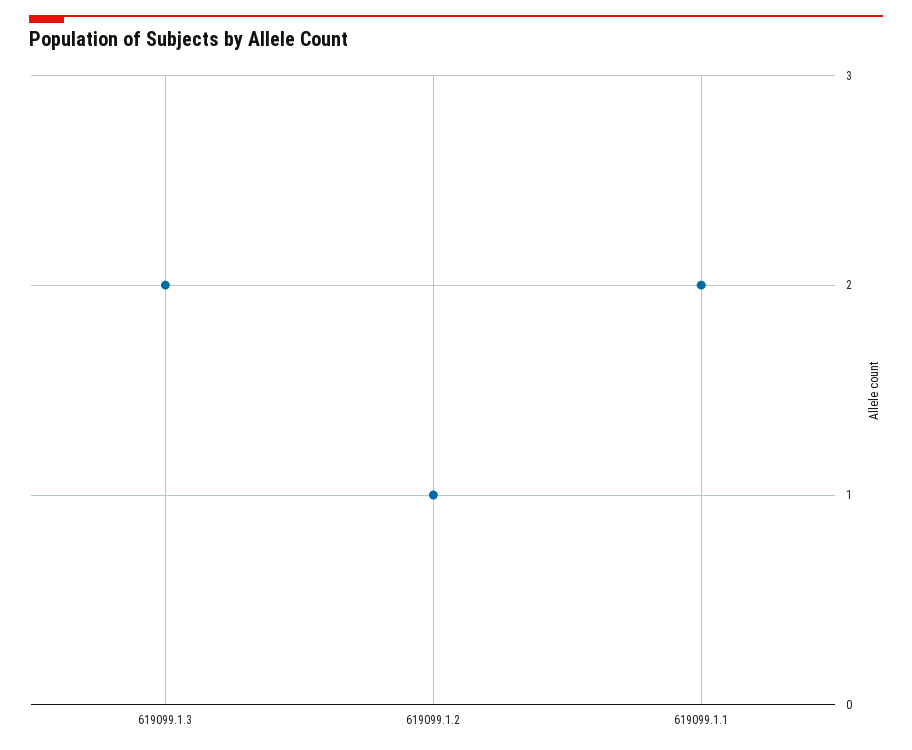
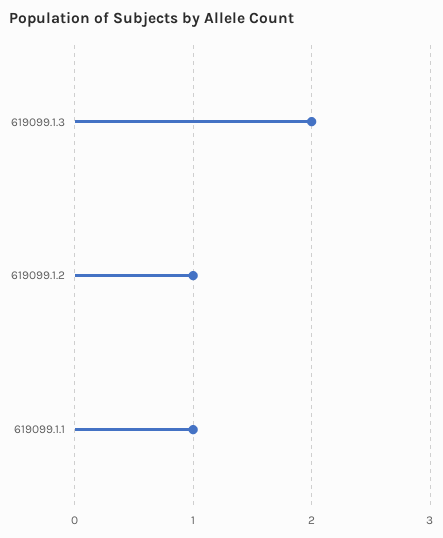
619099.1.1: 2 -> 1

